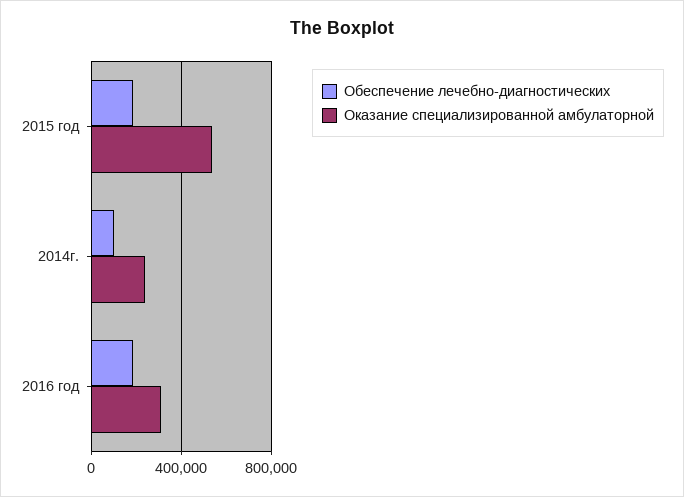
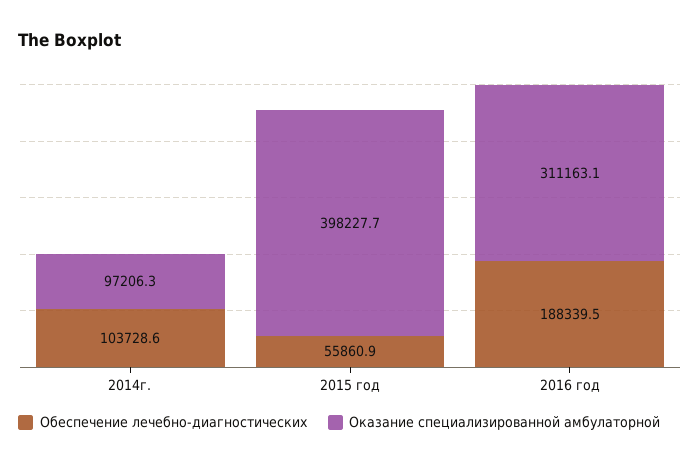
Обеспечение лечебно-диагностических, 2015 год: 200000 -> 55860.9
Оказание специализированной амбулаторной, 2015 год: 550000 -> 398227.7
Оказание специализированной амбулаторной, 2014г.: 250000 -> 97206.3

